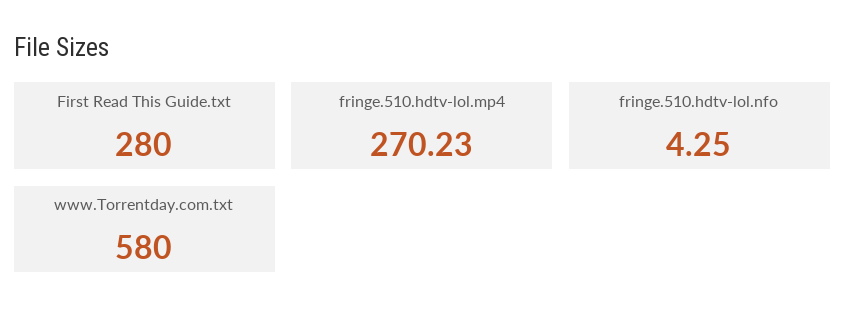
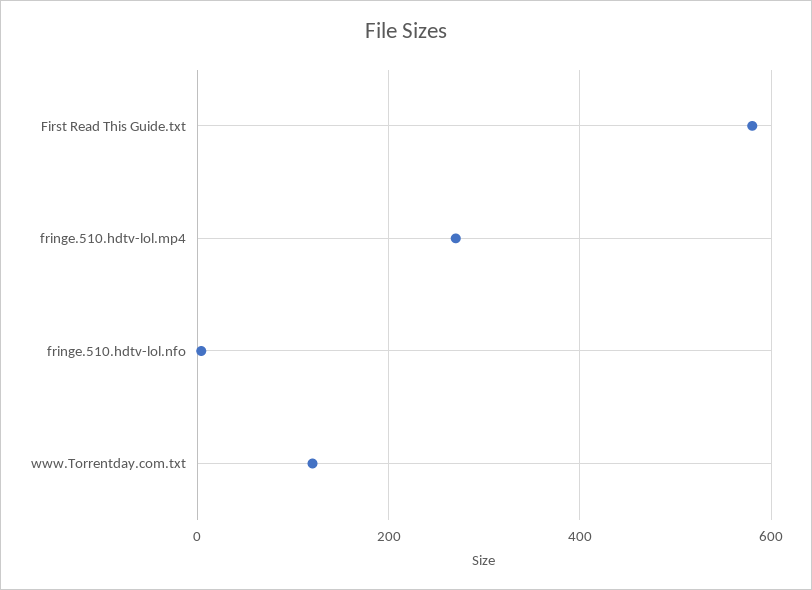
First Read This Guide.txt: 280 -> 580
www.Torrentday.com.txt: 580 -> 120

